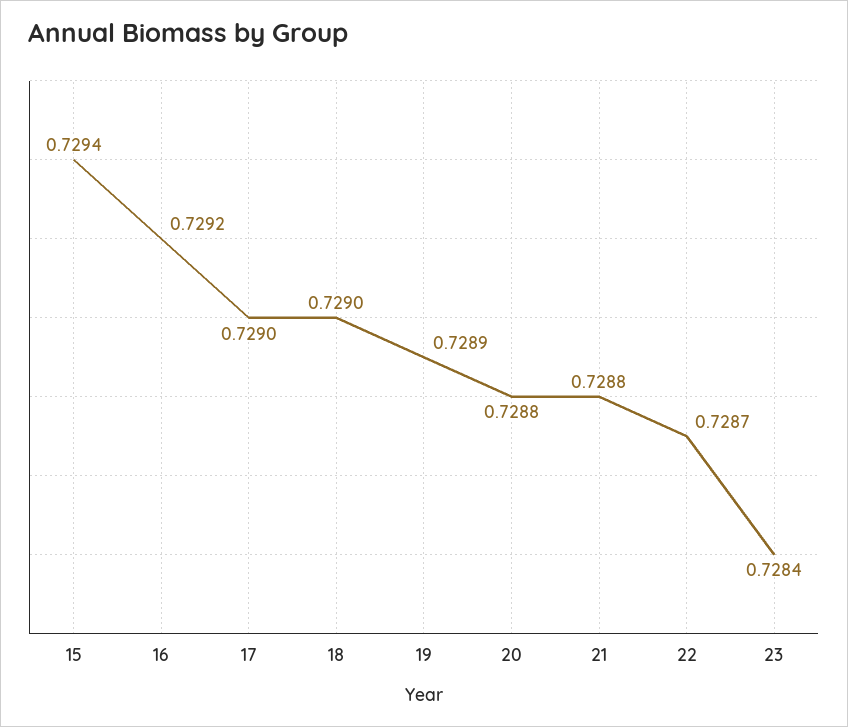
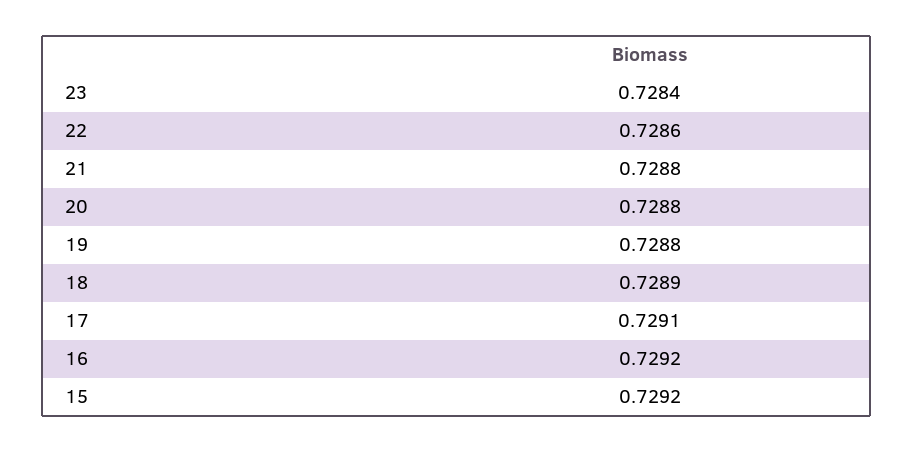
15: 0.7294 -> 0.7292
17: 0.729 -> 0.7291
18: 0.729 -> 0.7289
19: 0.7289 -> 0.7288
22: 0.7287 -> 0.7286

